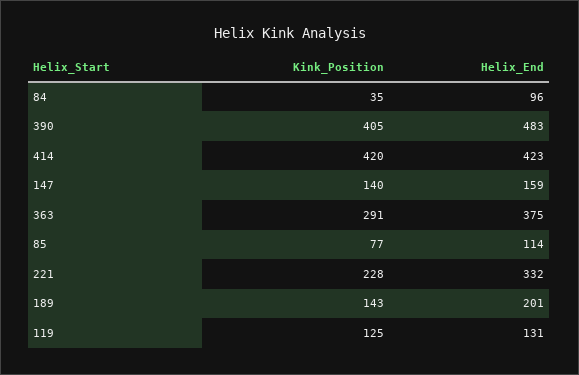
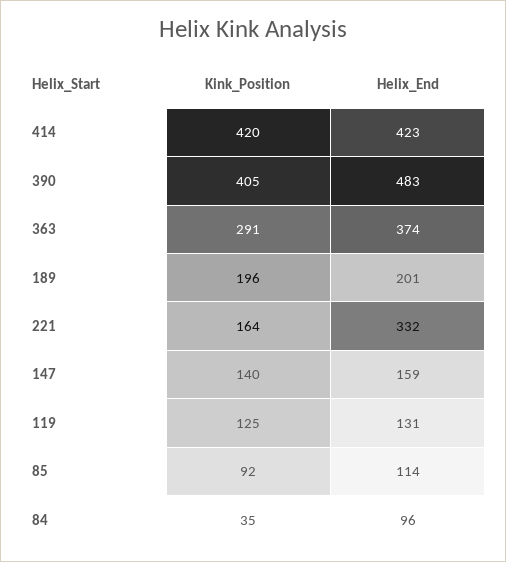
Helix_End, 363: 375 -> 374
Kink_Position, 85: 77 -> 92
Kink_Position, 221: 228 -> 164
Kink_Position, 189: 143 -> 196

